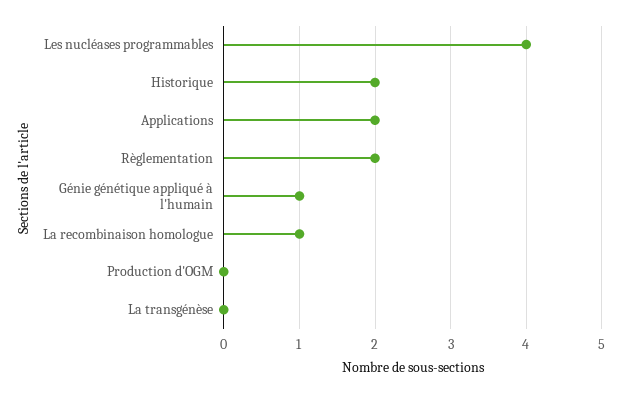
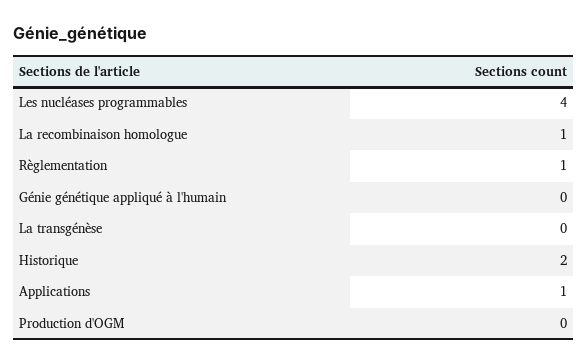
Applications: 2 -> 1
Règlementation: 2 -> 1
Génie génétique appliqué à l'humain: 1 -> 0

